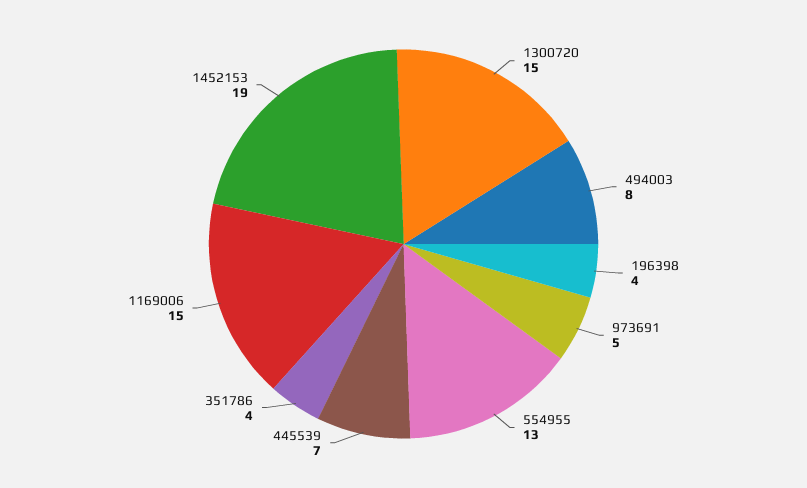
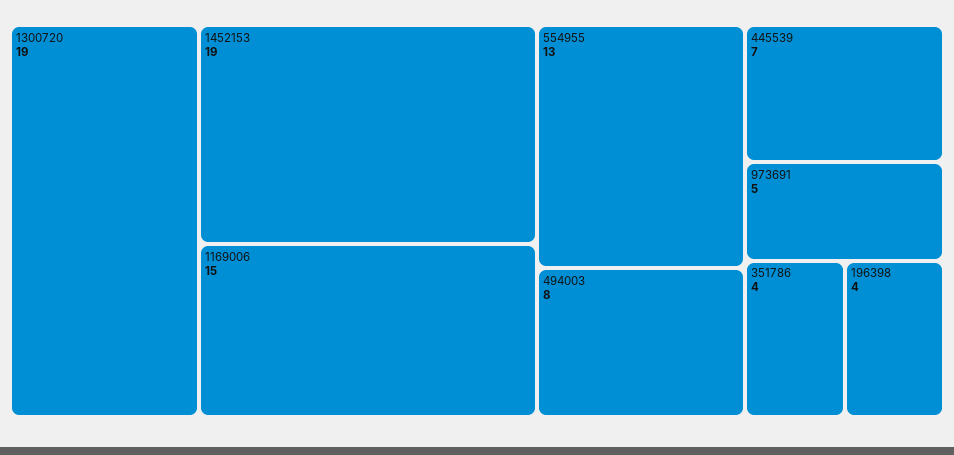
1300720: 15 -> 19

